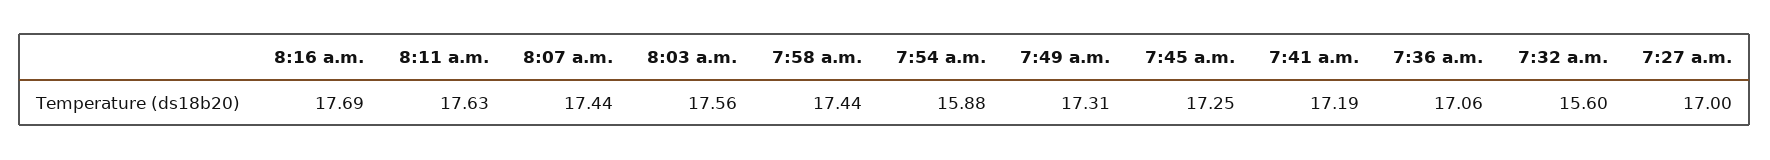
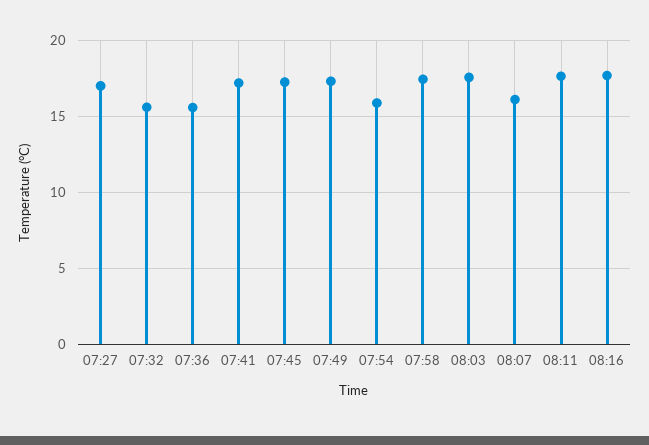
8:07 a.m.: 17.44 -> 16
7:36 a.m.: 17.06 -> 15.5

